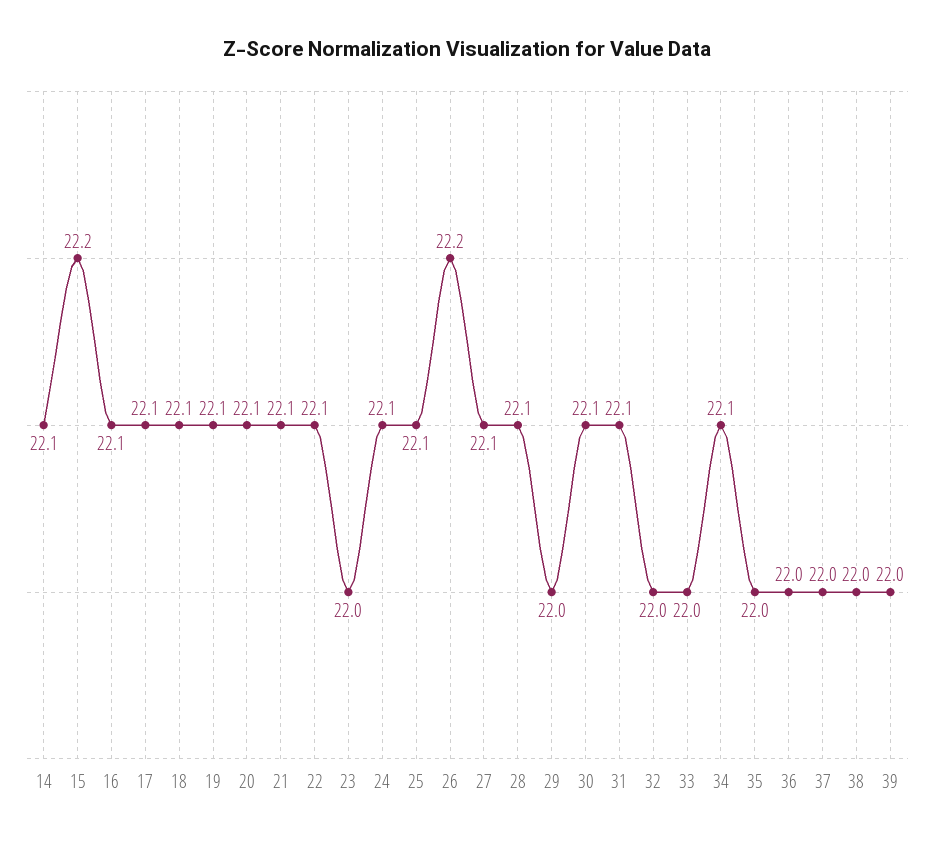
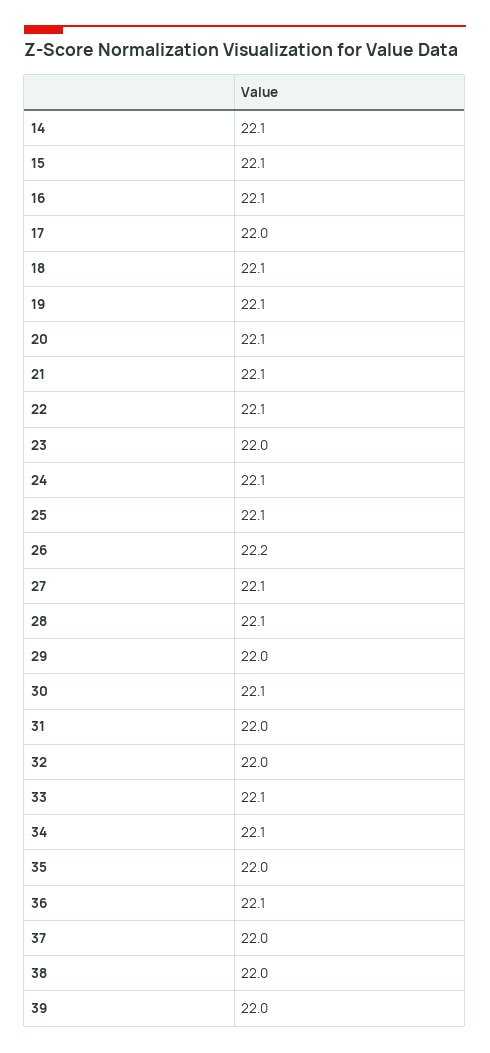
15: 22.2 -> 22.1
17: 22.1 -> 22
31: 22.1 -> 22
33: 22 -> 22.1
36: 22 -> 22.1

